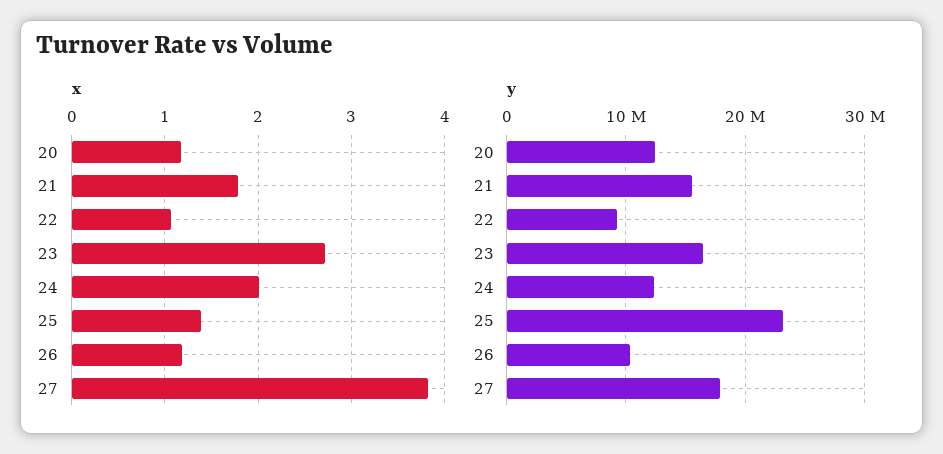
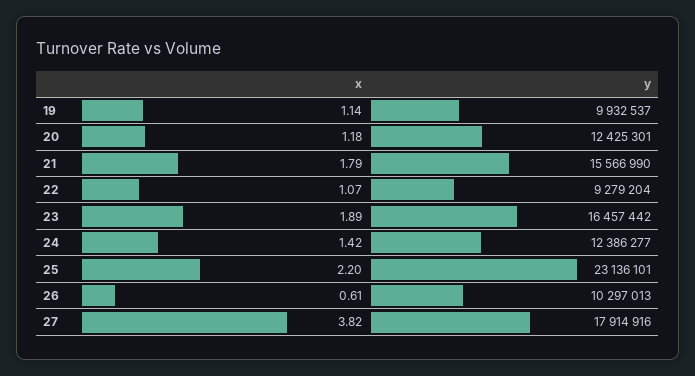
x, 23: 2.7 -> 1.89
x, 24: 2 -> 1.42
x, 25: 1.4 -> 2.2
x, 26: 1.2 -> 0.61
x, 19: none -> 1.14
y, 19: none -> 9932537

